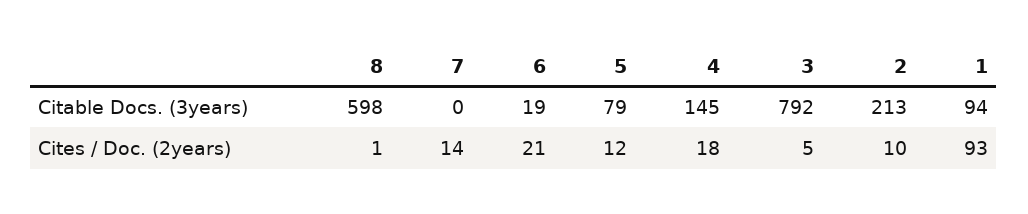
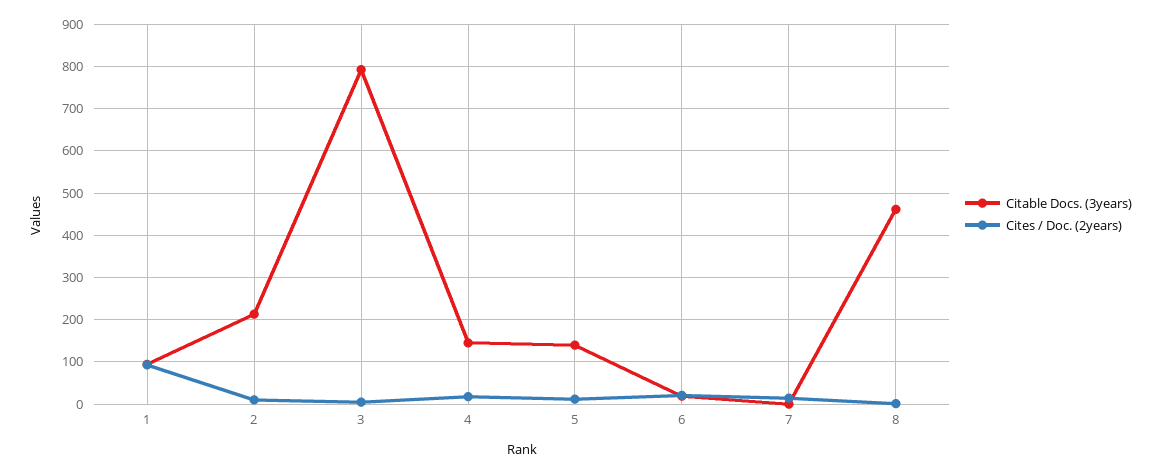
Citable Docs. (3years), 8: 598 -> 460
Citable Docs. (3years), 5: 79 -> 140

